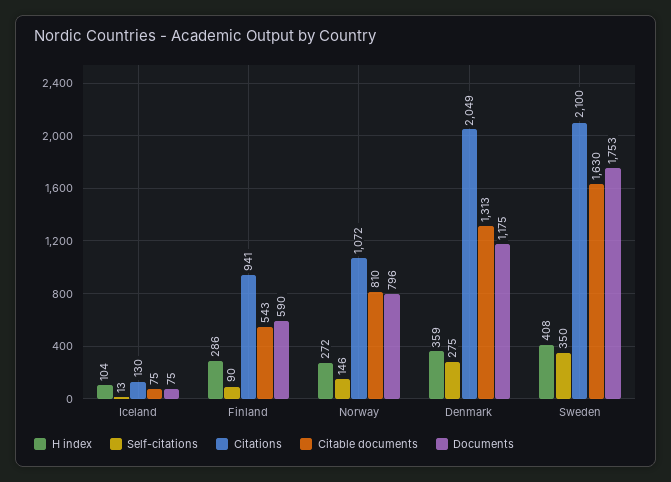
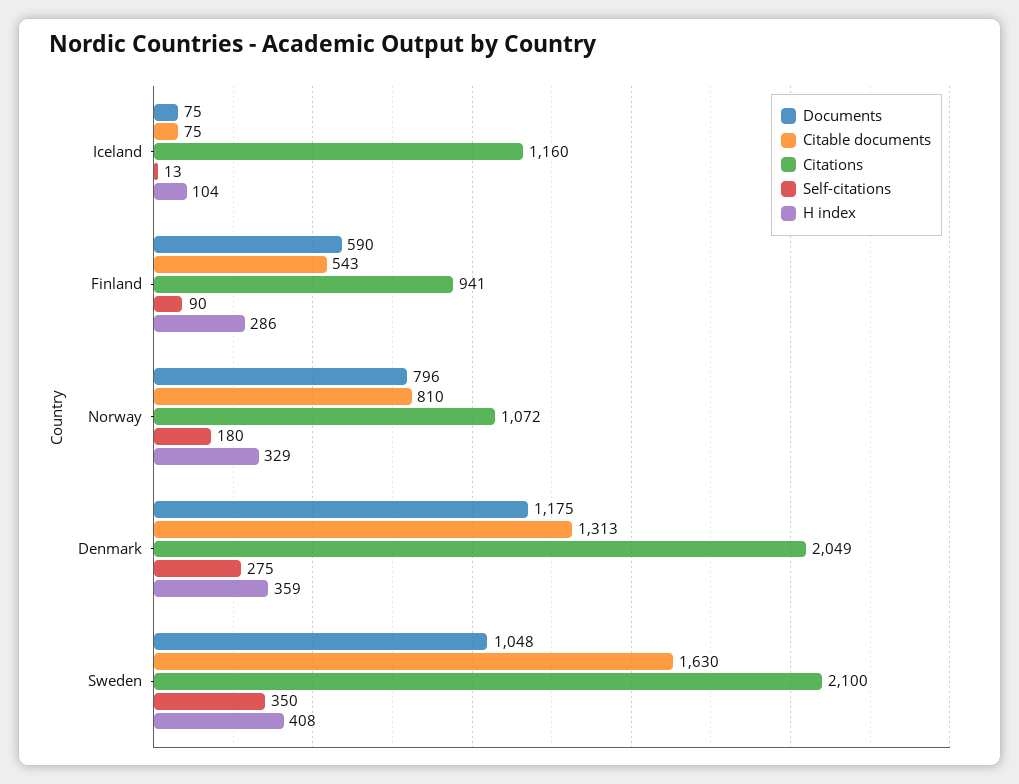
Citations, Iceland: 130 -> 1160
H index, Norway: 272 -> 329
Self-citations, Norway: 146 -> 180
Documents, Sweden: 1753 -> 1048

